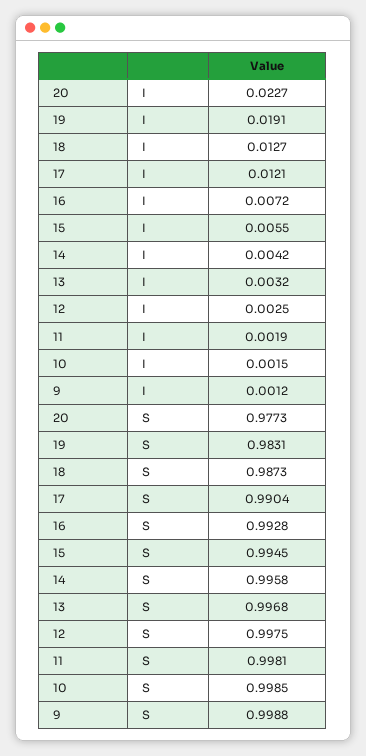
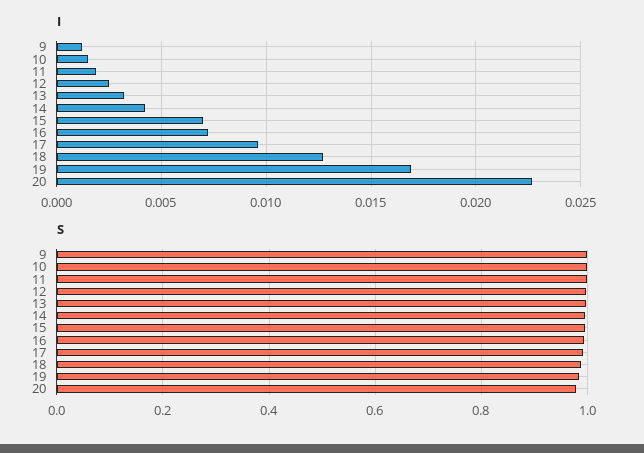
I, 19: 0.0191 -> 0.017
I, 17: 0.0121 -> 0.0095
I, 15: 0.0055 -> 0.007

